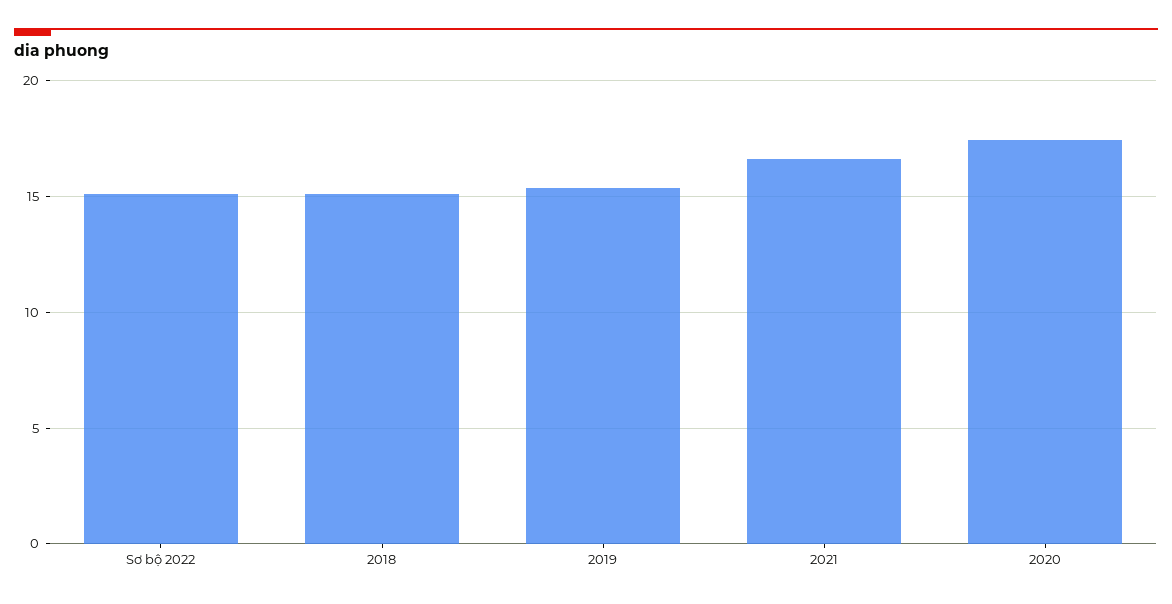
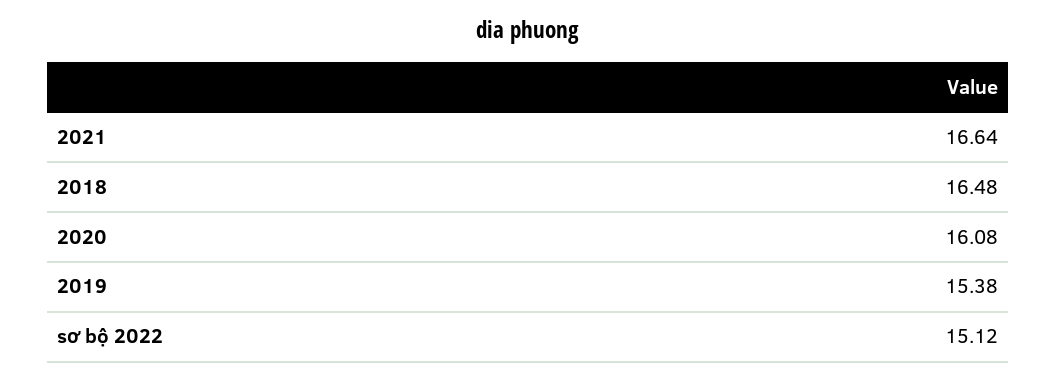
2018: 15 -> 16.48
2020: 17.5 -> 16.08

